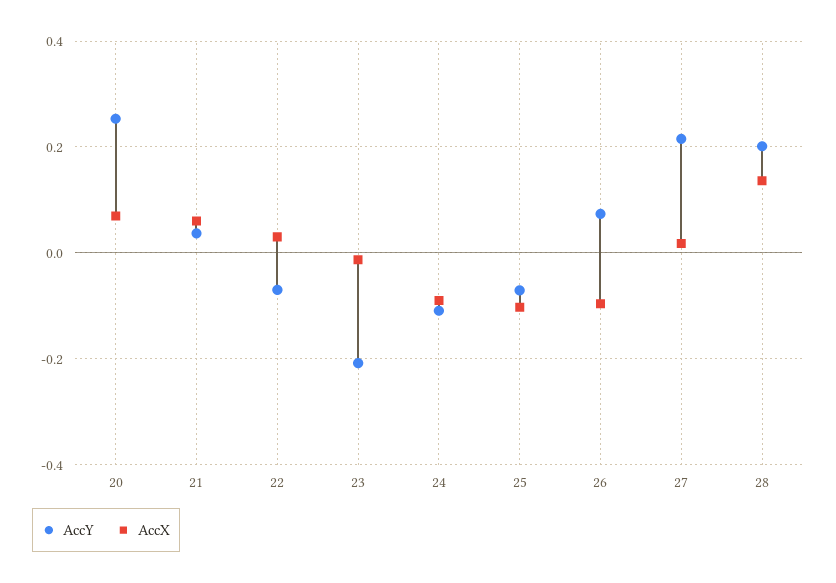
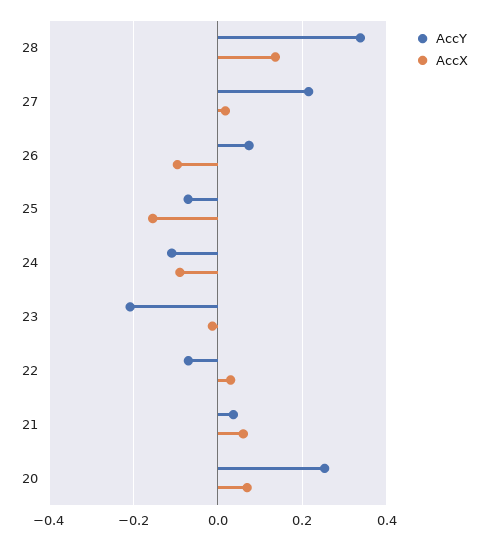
AccX, 25: -0.1 -> -0.16
AccY, 28: 0.2 -> 0.34

